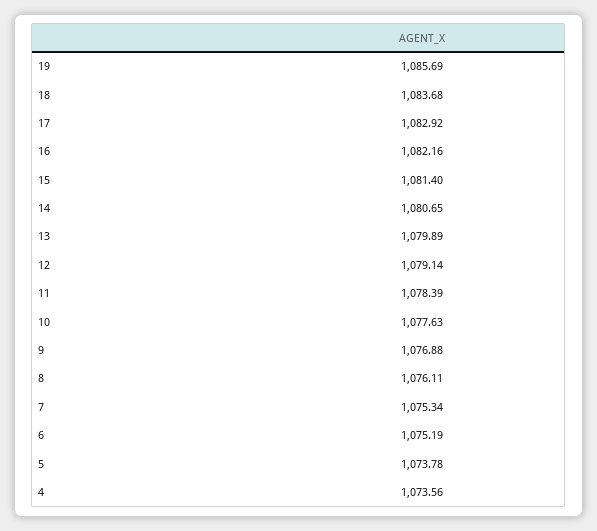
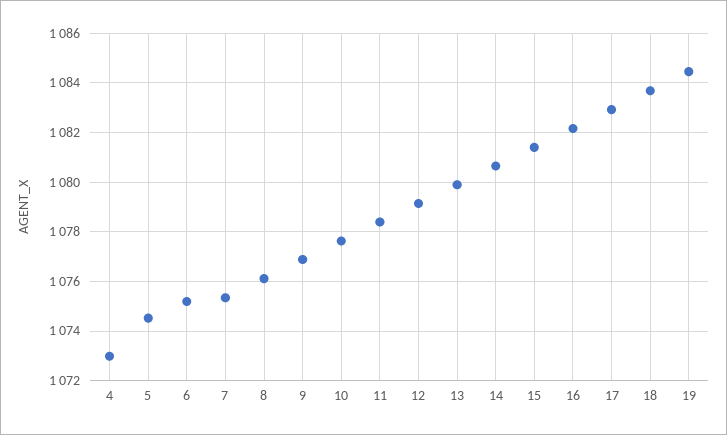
19: 1085.69 -> 1084.5
5: 1073.78 -> 1074.5
4: 1073.56 -> 1073

